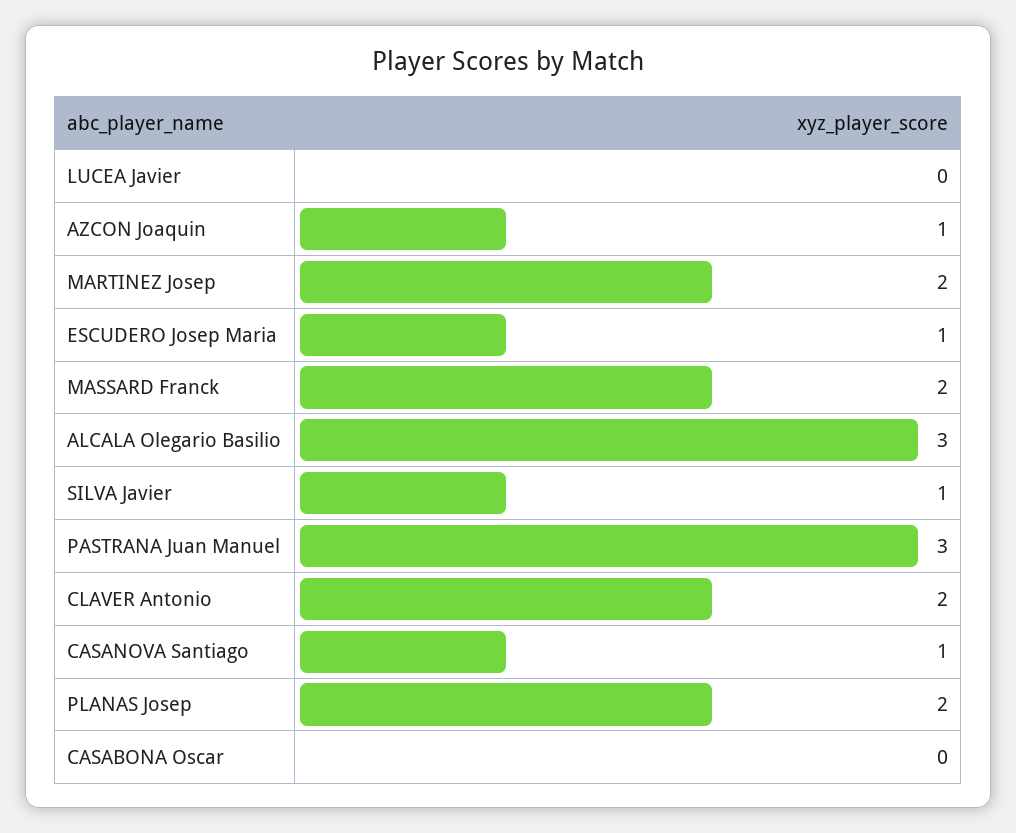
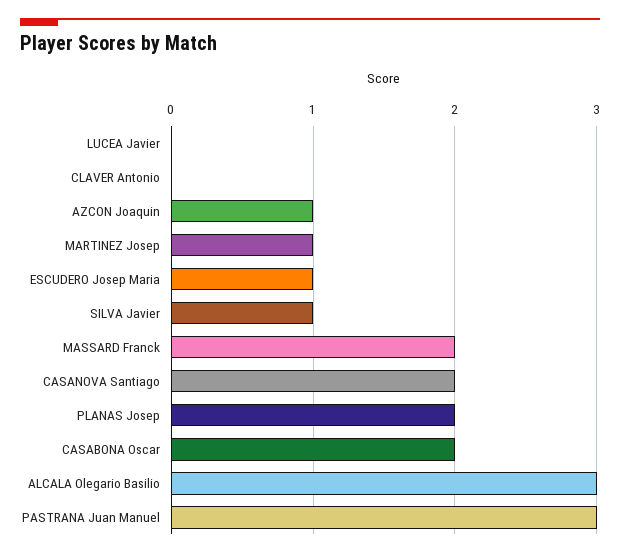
MARTINEZ Josep: 2 -> 1
CLAVER Antonio: 2 -> 0
CASANOVA Santiago: 1 -> 2
CASABONA Oscar: 0 -> 2

